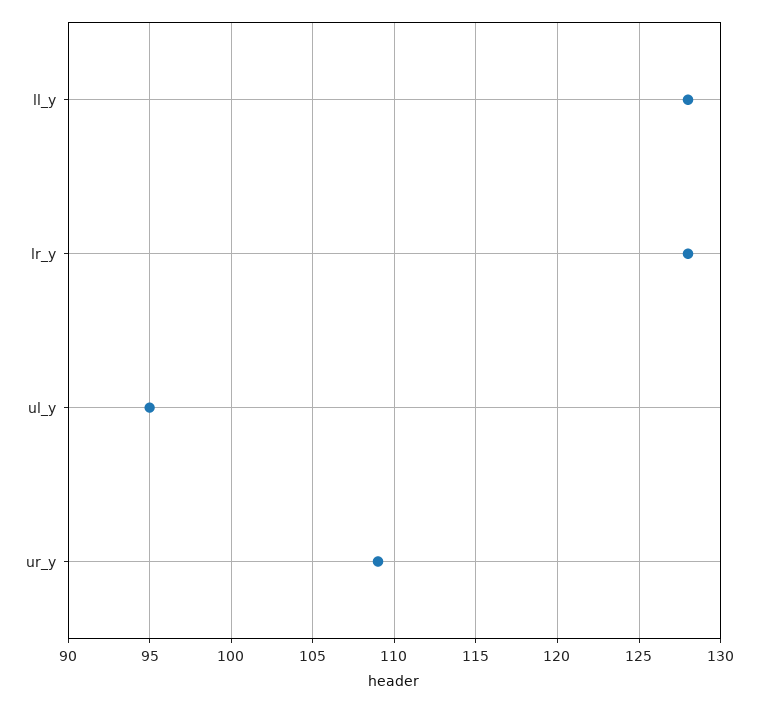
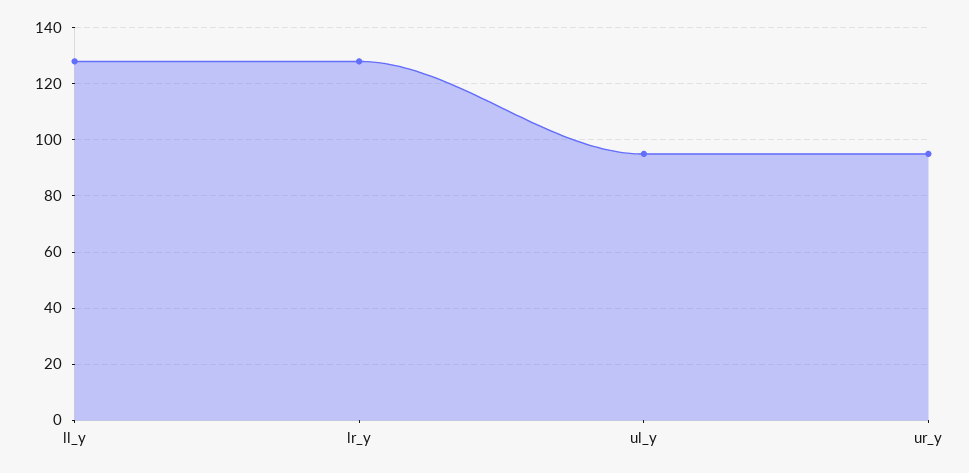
ur_y: 109 -> 95

